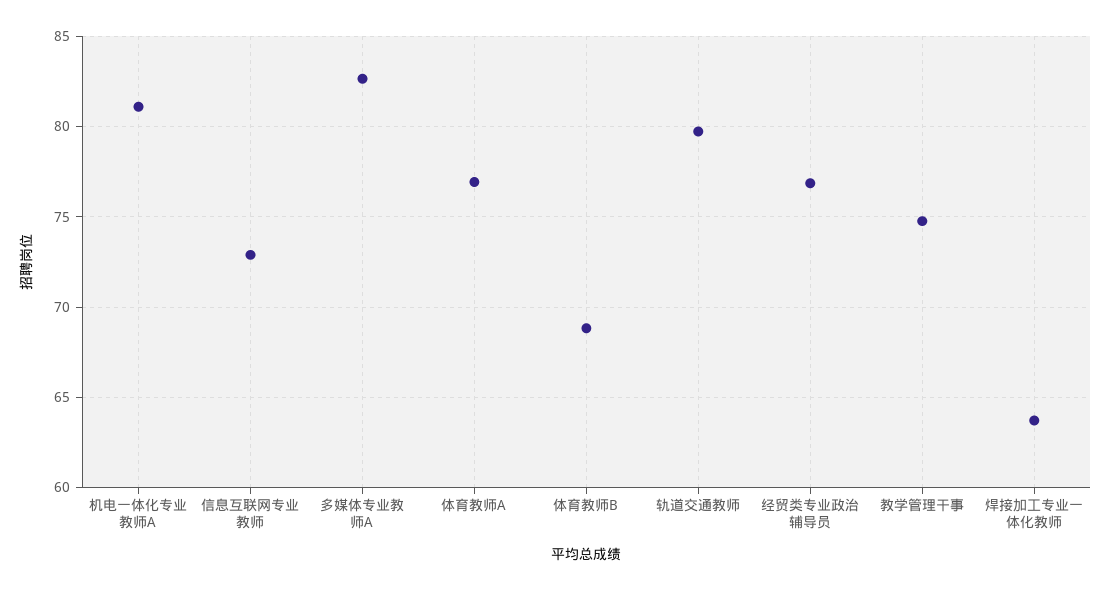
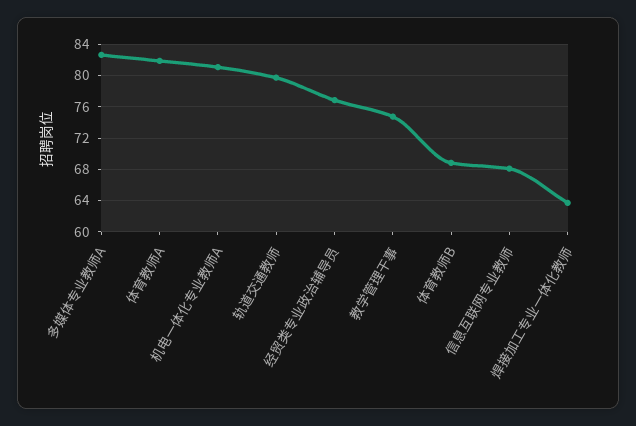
信息互联网专业教师: 73 -> 68
体育教师A: 77 -> 82

